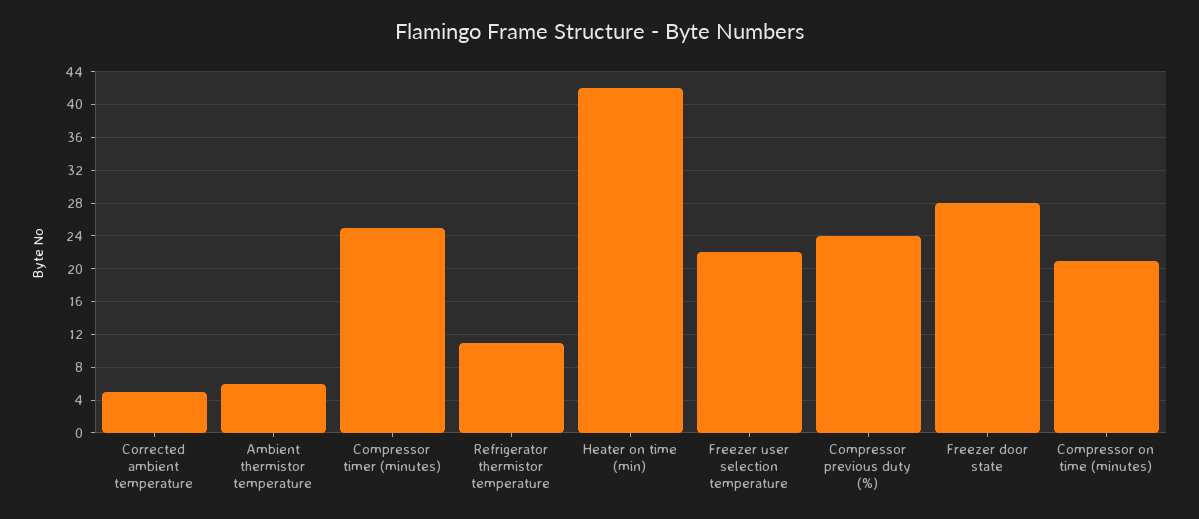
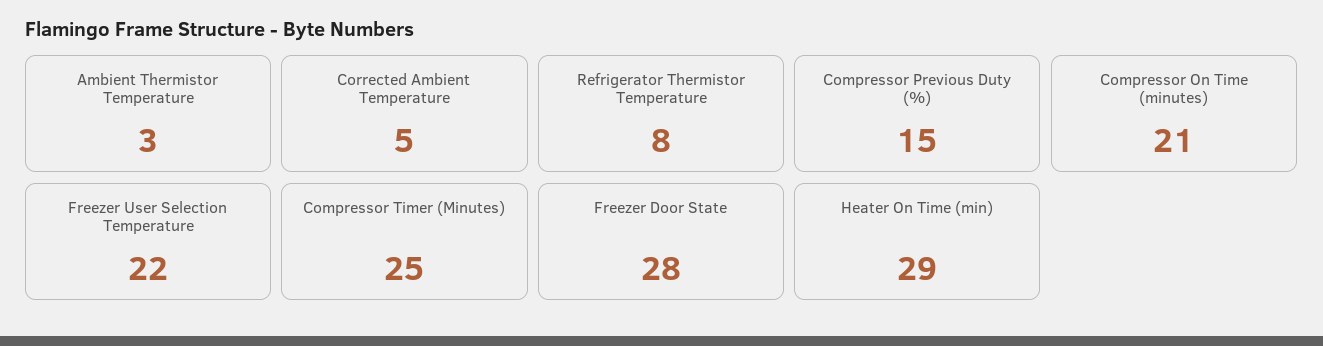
Ambient thermistor temperature: 6 -> 3
Refrigerator thermistor temperature: 11 -> 8
Heater on time (min): 42 -> 29
Compressor previous duty (%): 24 -> 15

